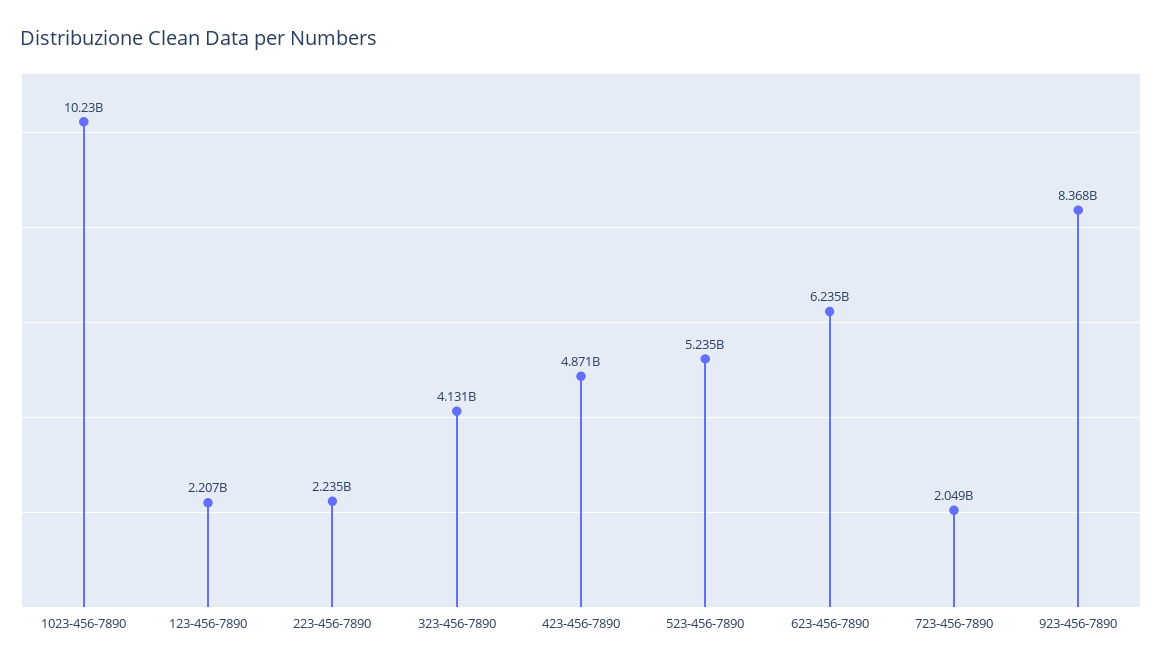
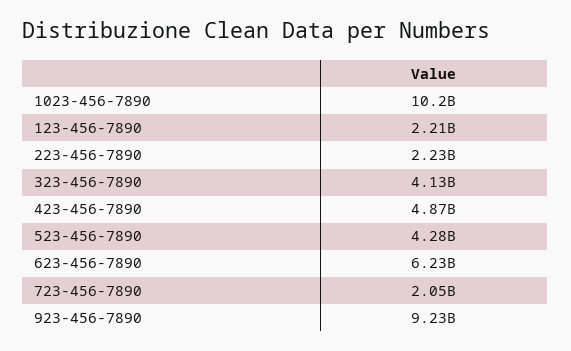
523-456-7890: 5235000000 -> 4280000000
923-456-7890: 8368000000 -> 9230000000

